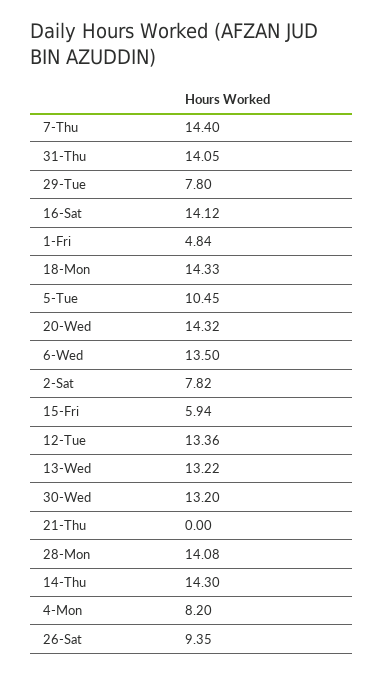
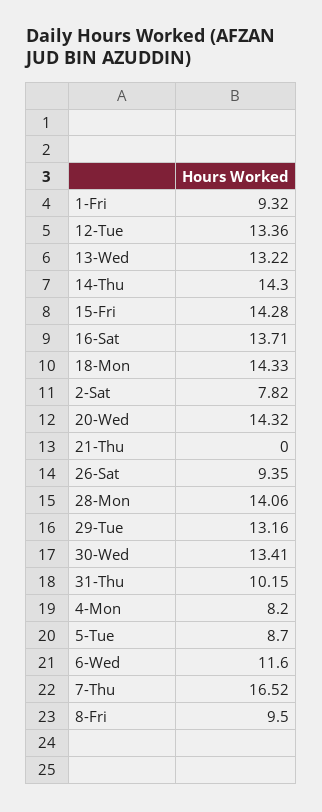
7-Thu: 14.4 -> 16.52
31-Thu: 14.05 -> 10.15
29-Tue: 7.8 -> 13.16
16-Sat: 14.12 -> 13.71
1-Fri: 4.84 -> 9.32
5-Tue: 10.45 -> 8.7
6-Wed: 13.5 -> 11.6
15-Fri: 5.94 -> 14.28
30-Wed: 13.2 -> 13.41
28-Mon: 14.08 -> 14.06
8-Fri: none -> 9.5

